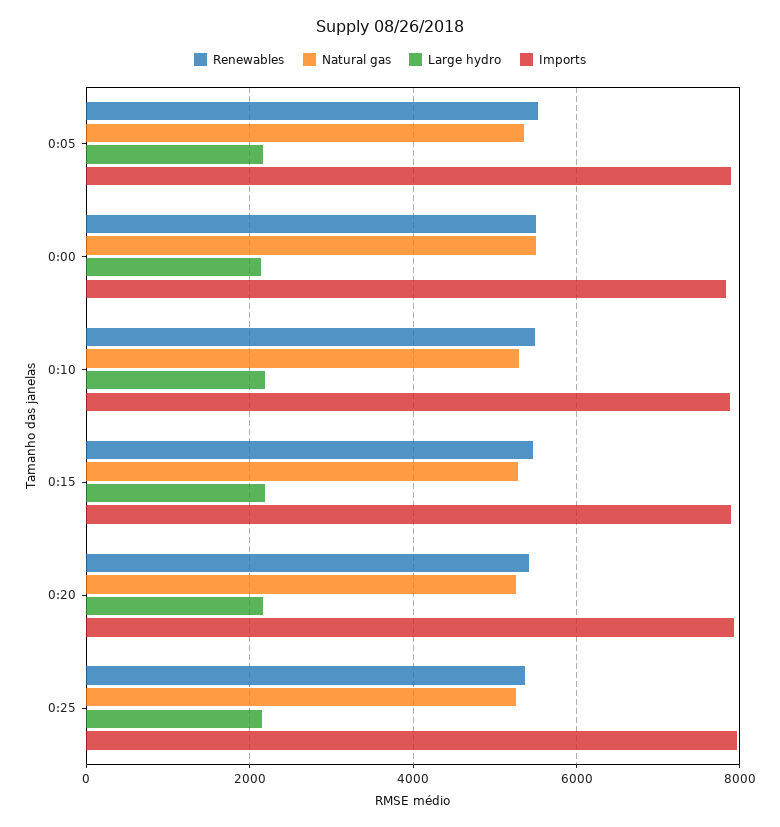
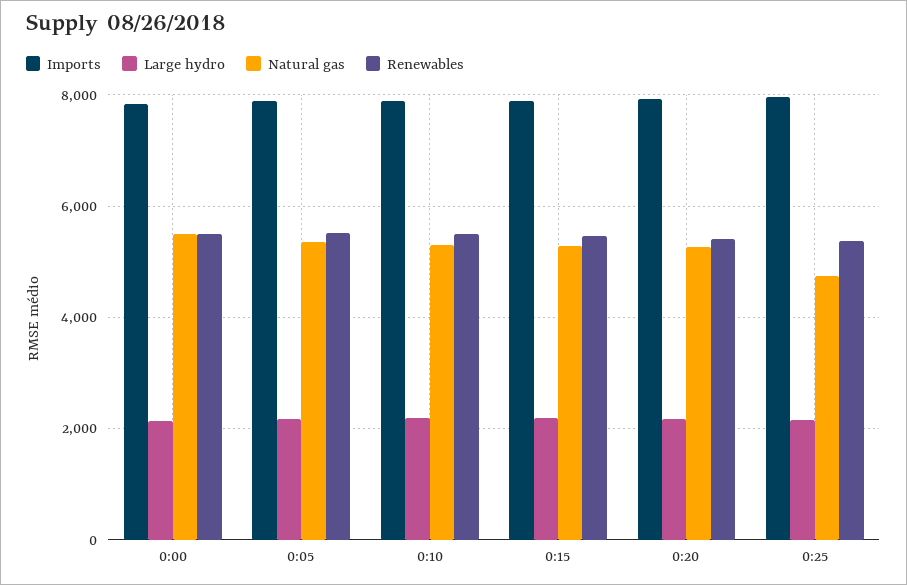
Natural gas, 0:25: 5200 -> 4800

